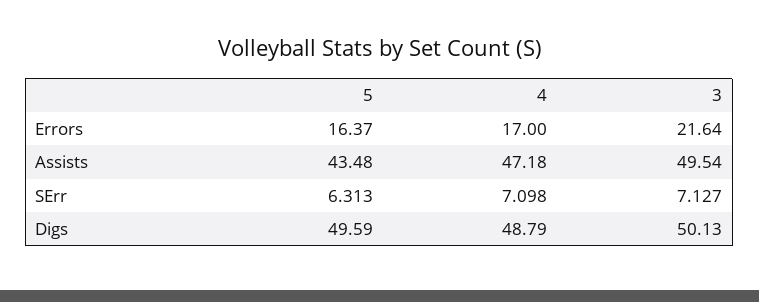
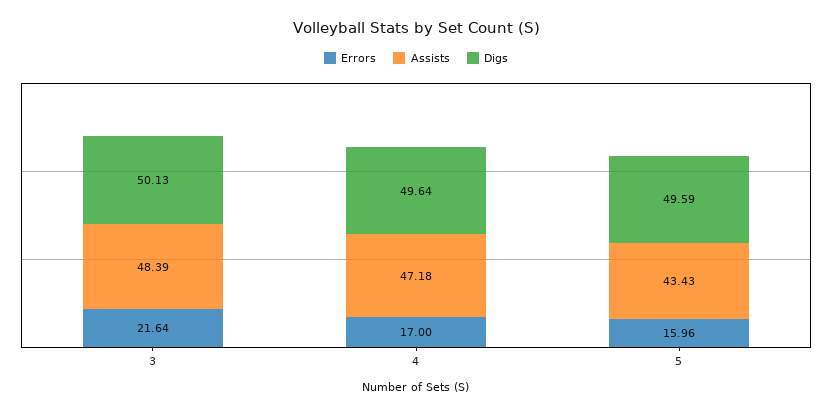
Errors, 5: 16.37 -> 15.96
Assists, 5: 43.48 -> 43.43
Assists, 3: 49.54 -> 48.39
SErr, 5: 6.313 -> none
SErr, 4: 7.098 -> none
SErr, 3: 7.127 -> none
Digs, 4: 48.79 -> 49.64

